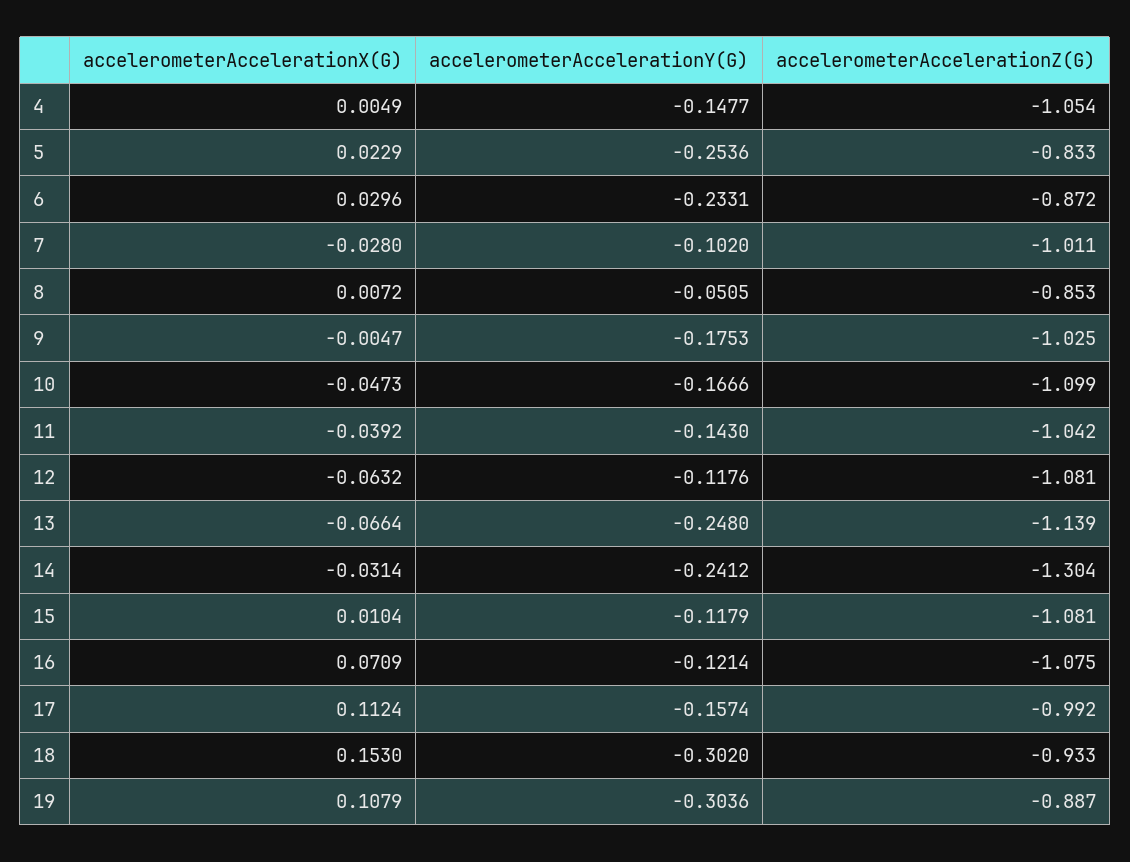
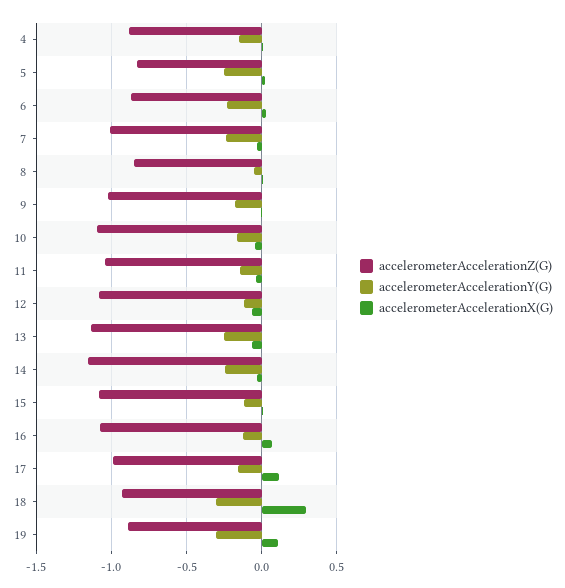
accelerometerAccelerationZ(G), 4: -1.054 -> -0.9
accelerometerAccelerationY(G), 7: -0.102 -> -0.25
accelerometerAccelerationZ(G), 14: -1.304 -> -1.15
accelerometerAccelerationX(G), 18: 0.153 -> 0.3

